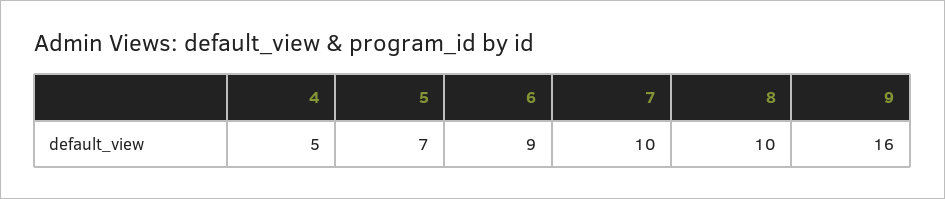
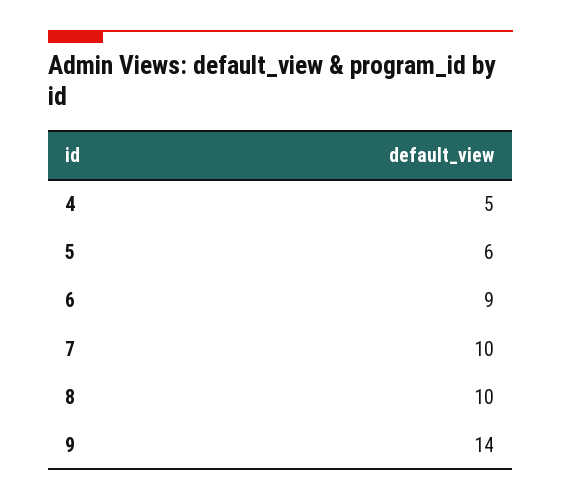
5: 7 -> 6
9: 16 -> 14

